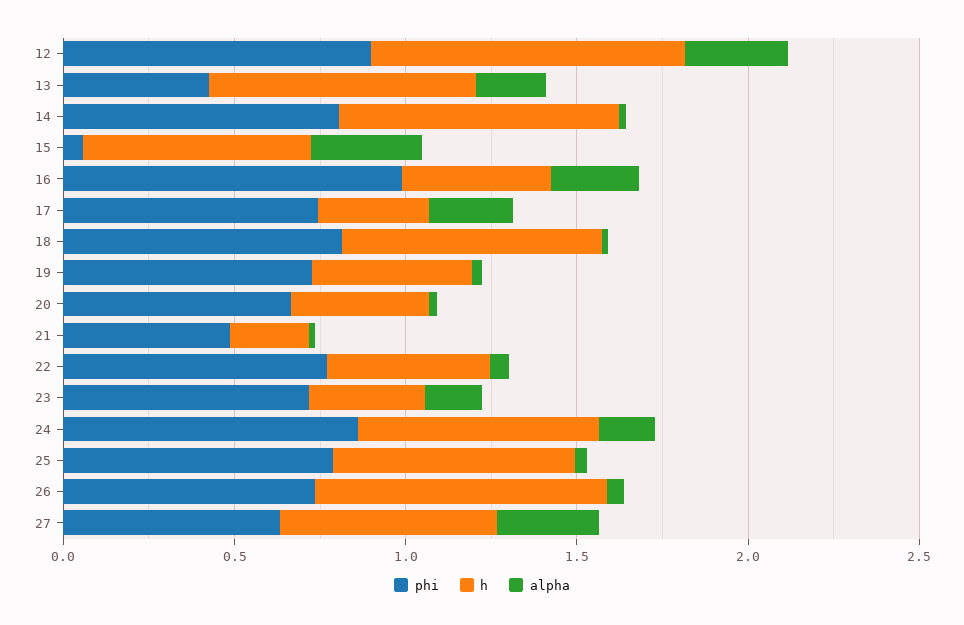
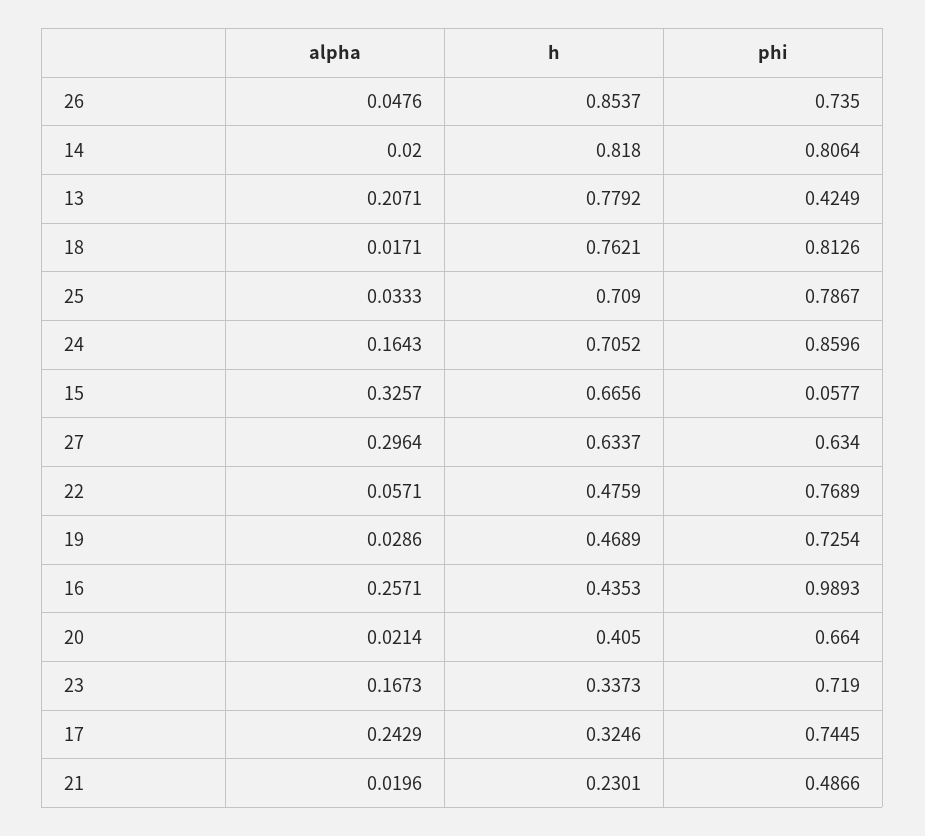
phi, 12: 0.9 -> none
h, 12: 0.9 -> none
alpha, 12: 0.3 -> none

